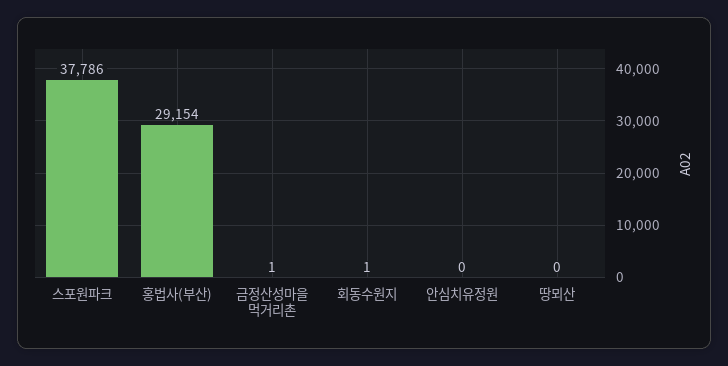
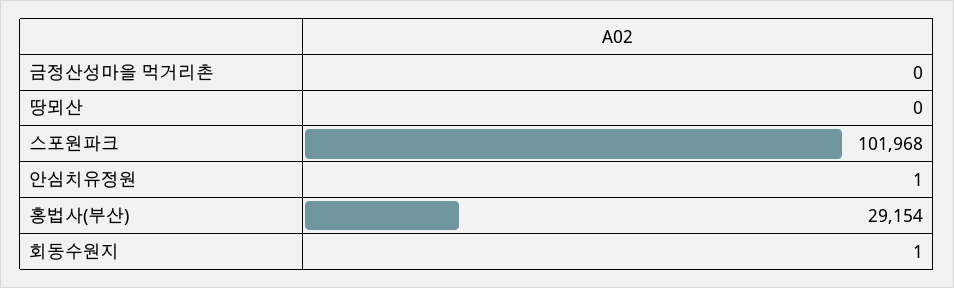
스포원파크: 37786 -> 101968
금정산성마을 먹거리촌: 1 -> 0
안심치유정원: 0 -> 1

